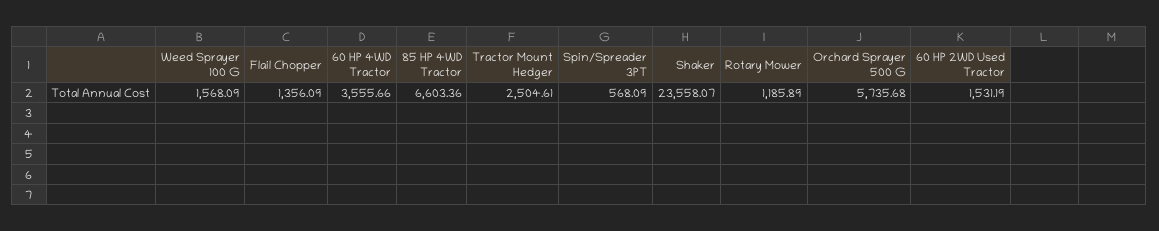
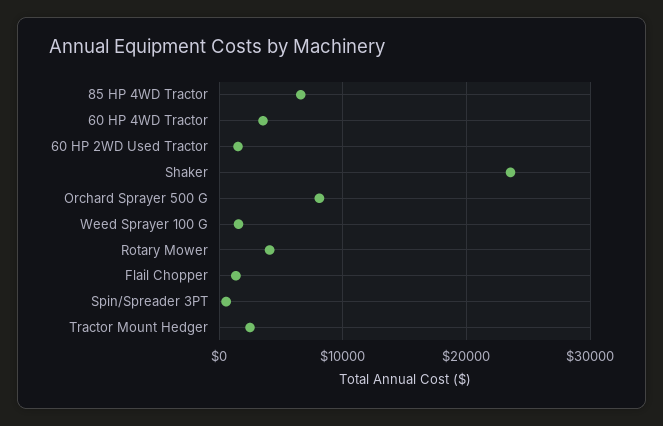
Rotary Mower: 1185.89 -> 4000
Orchard Sprayer 500 G: 5735.68 -> 8000

